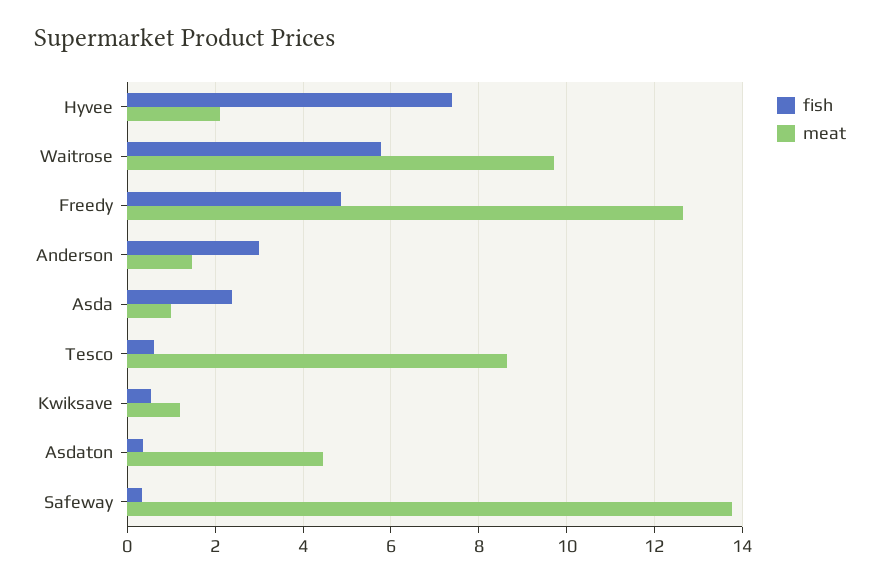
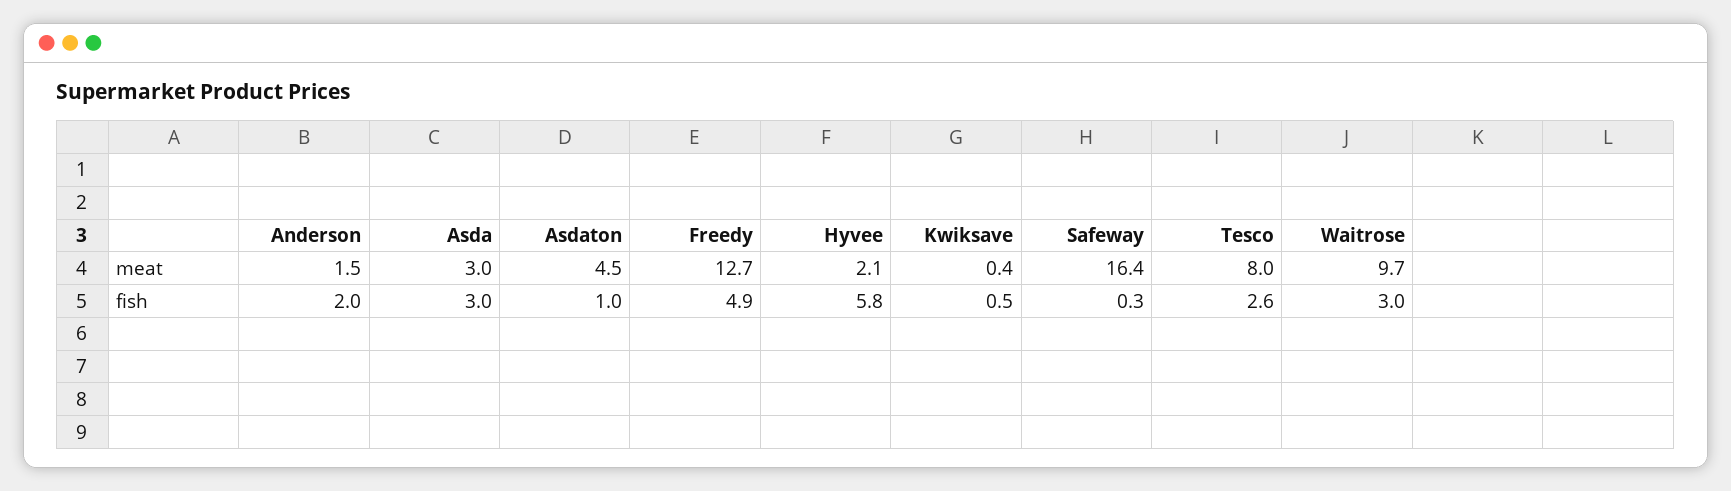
fish, Hyvee: 7.4 -> 5.8
fish, Waitrose: 5.8 -> 3
fish, Anderson: 3 -> 2
fish, Asda: 2.4 -> 3
meat, Asda: 1 -> 3
fish, Tesco: 0.6 -> 2.6
meat, Tesco: 8.6 -> 8
meat, Kwiksave: 1.2 -> 0.4
fish, Asdaton: 0.4 -> 1
meat, Safeway: 13.8 -> 16.4

